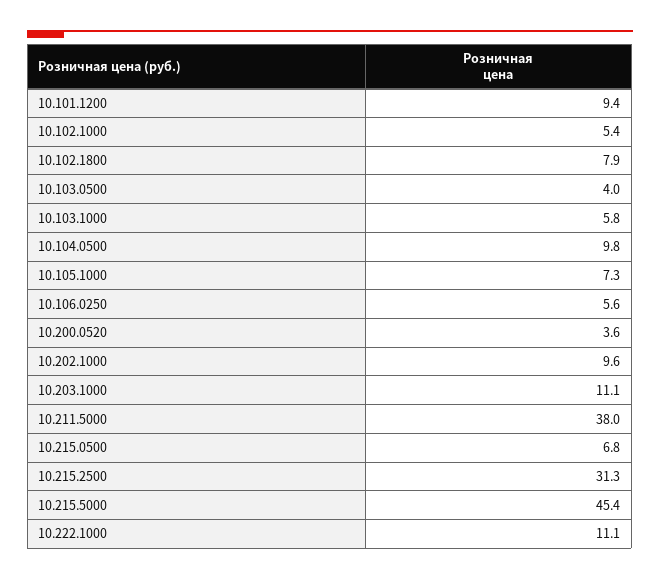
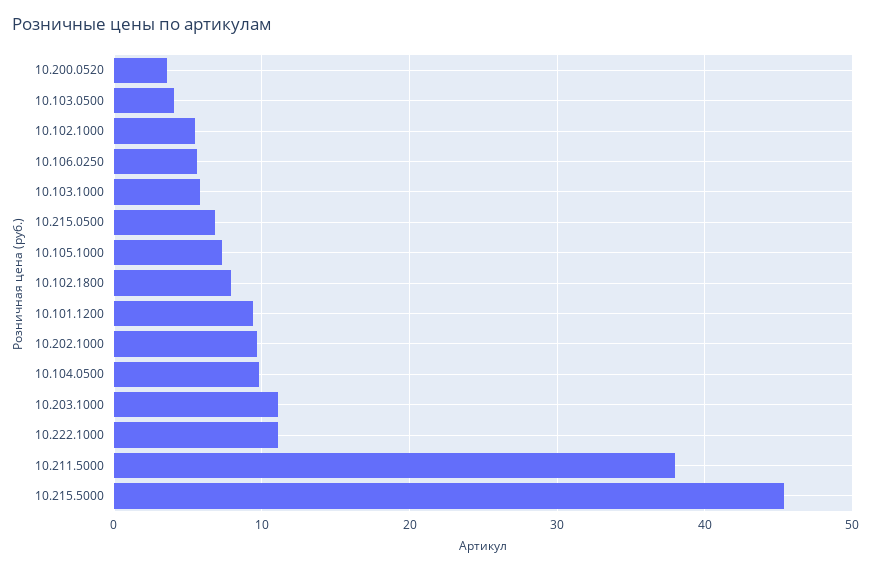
10.215.2500: 31.3 -> none

